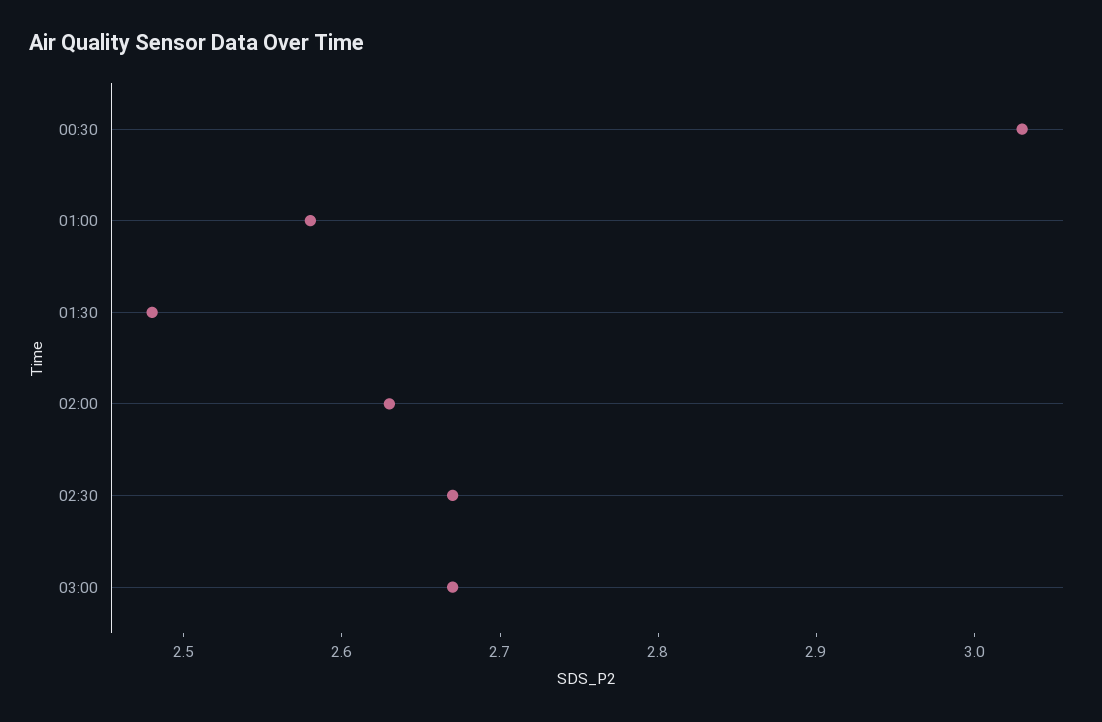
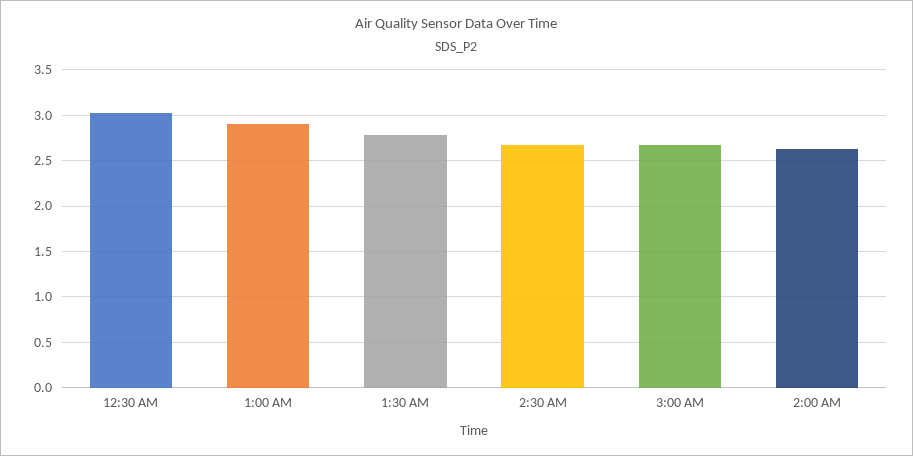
01:00: 2.58 -> 2.9
01:30: 2.48 -> 2.8

